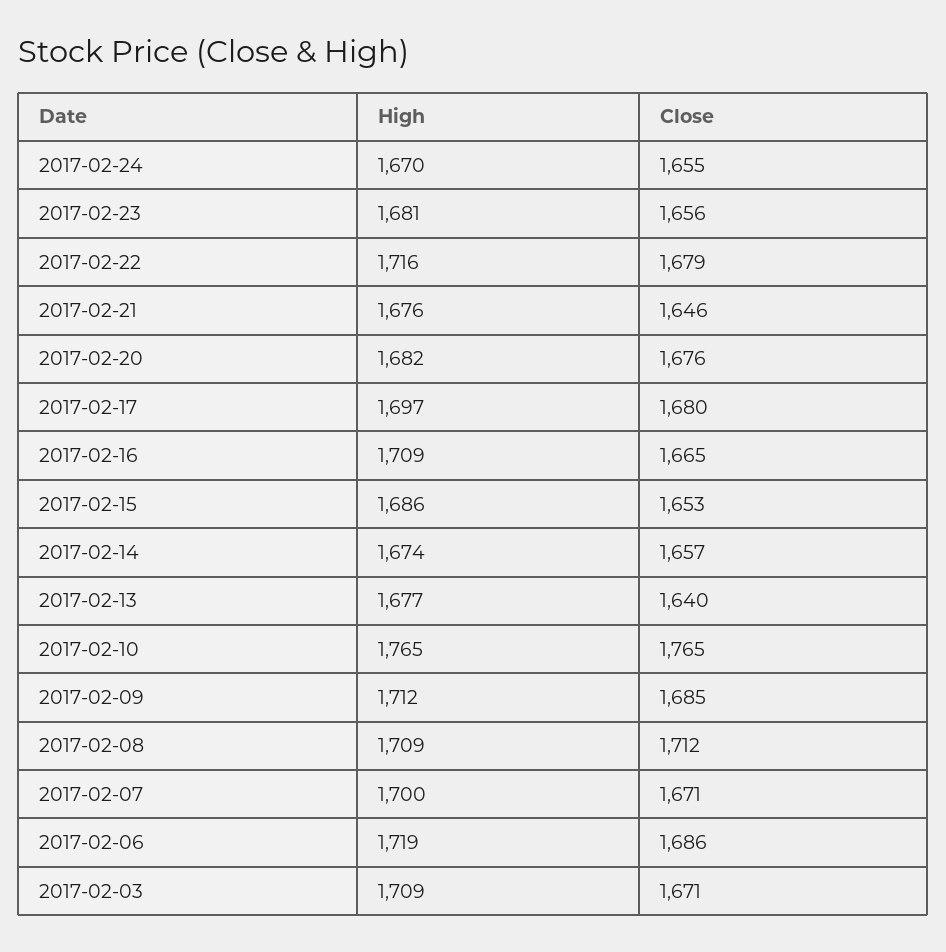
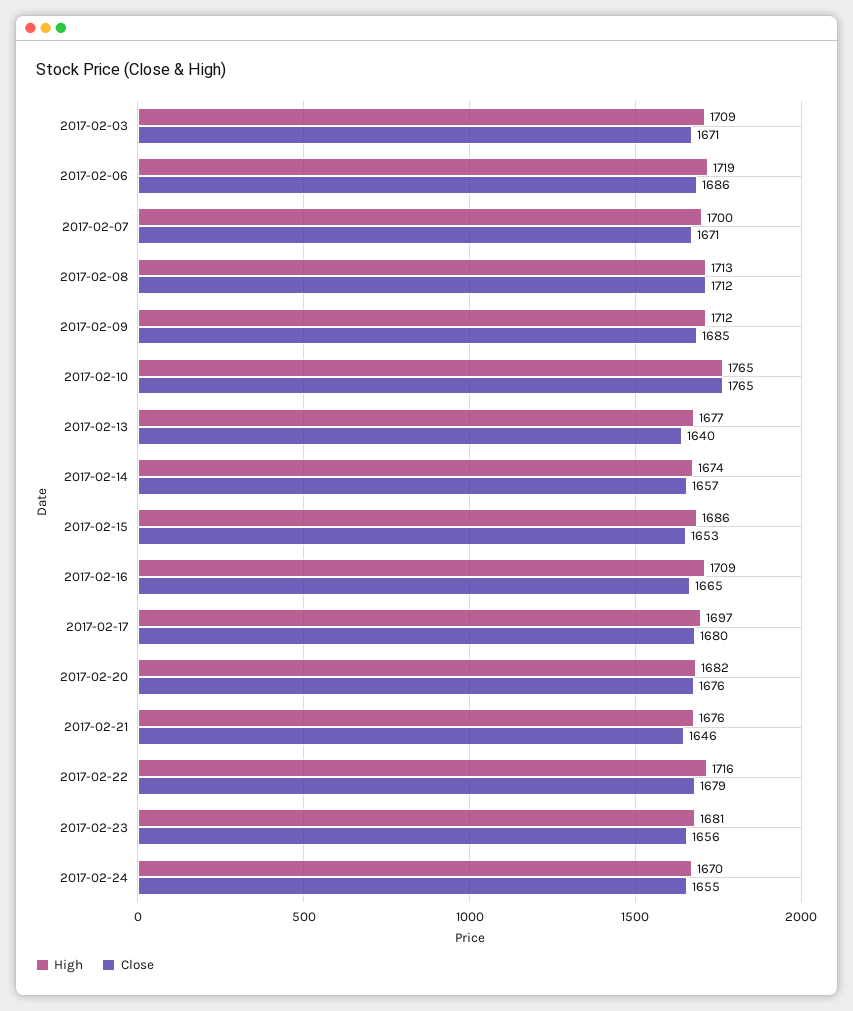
High, 2017-02-08: 1709 -> 1713

